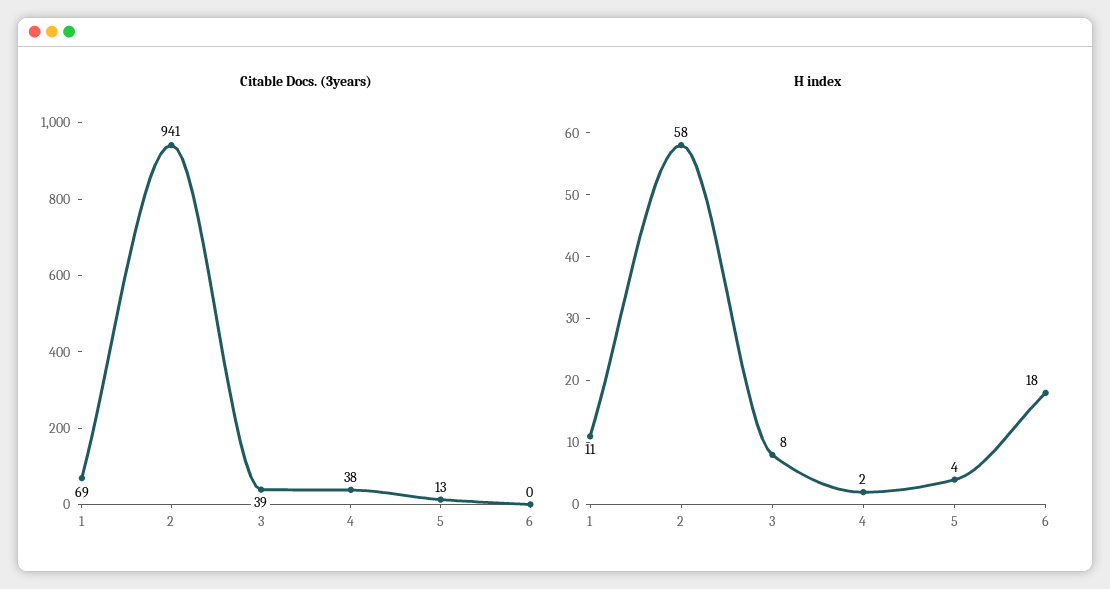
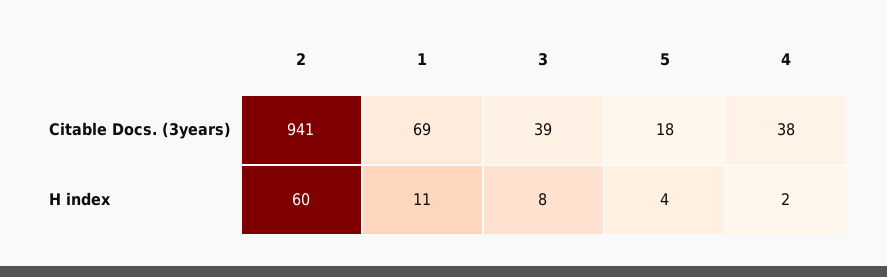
Citable Docs. (3years), 5: 13 -> 18
Citable Docs. (3years), 6: 0 -> none
H index, 2: 58 -> 60
H index, 6: 18 -> none

